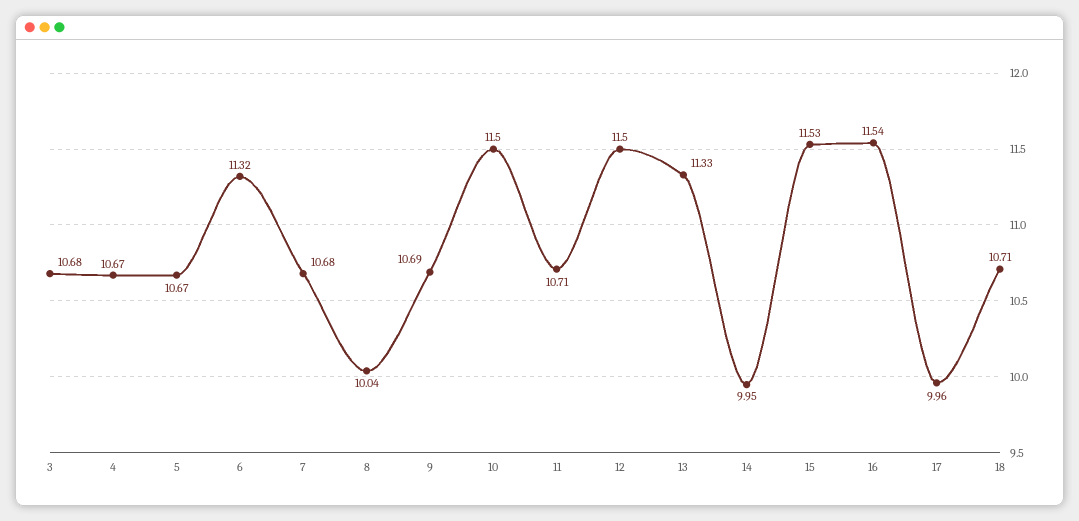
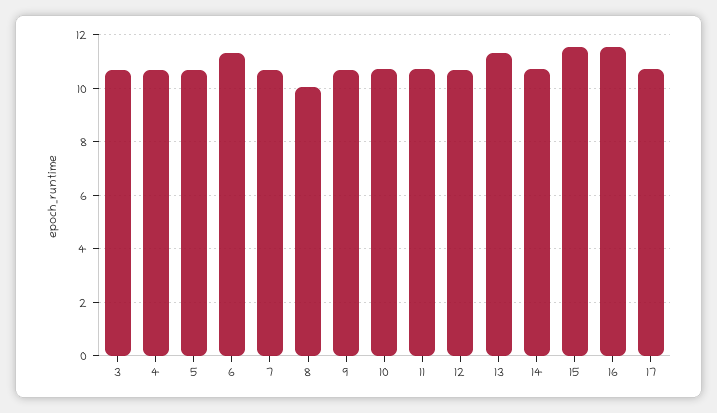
10: 11.5 -> 10.75
12: 11.5 -> 10.75
14: 9.95 -> 10.75
17: 9.96 -> 10.75
18: 10.71 -> none

